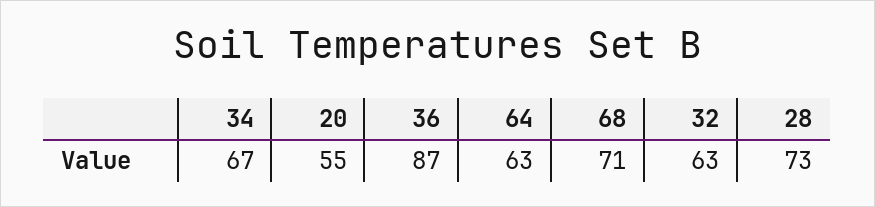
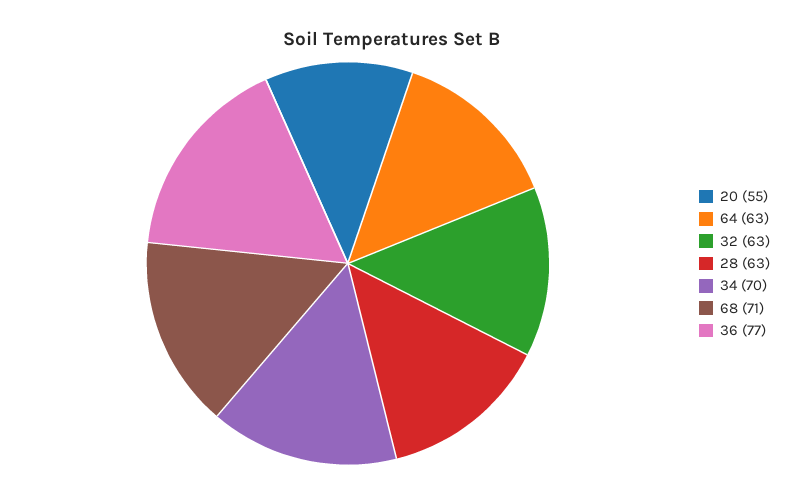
34: 67 -> 70
36: 87 -> 77
28: 73 -> 63

